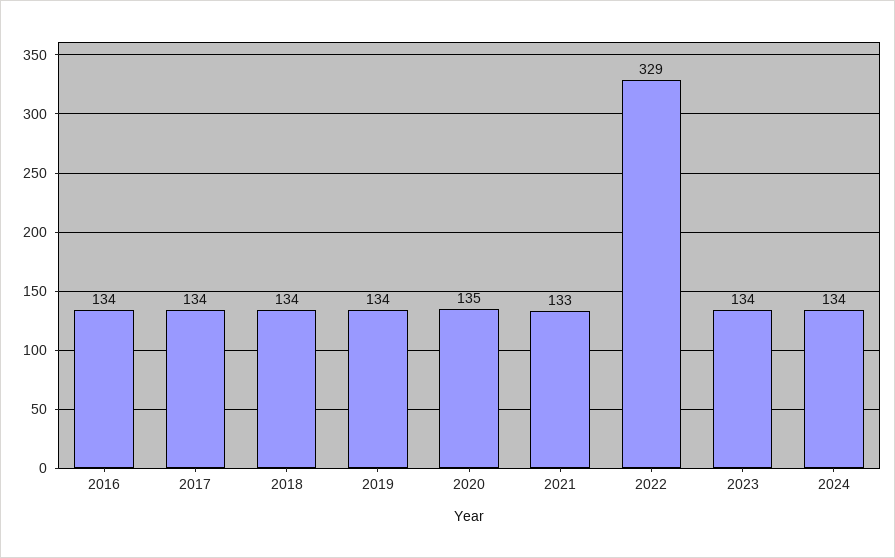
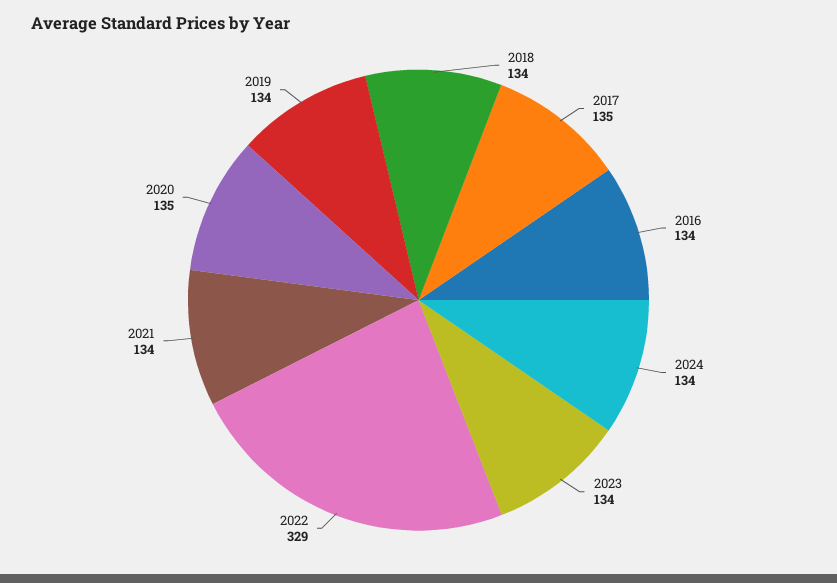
2017: 134 -> 135
2021: 133 -> 134

